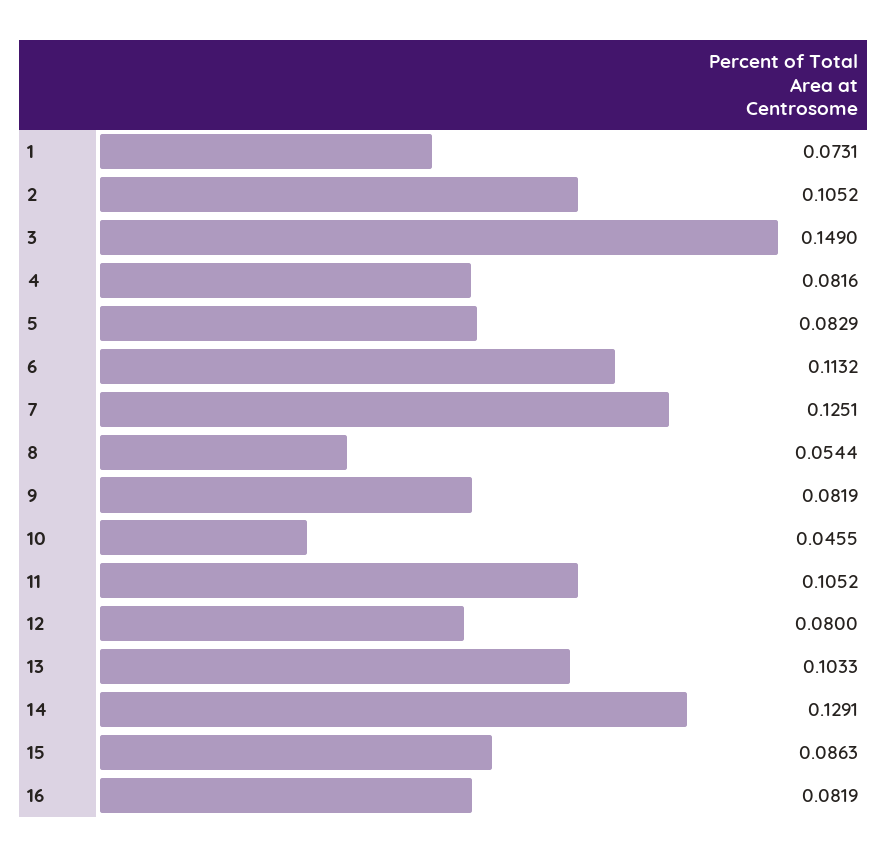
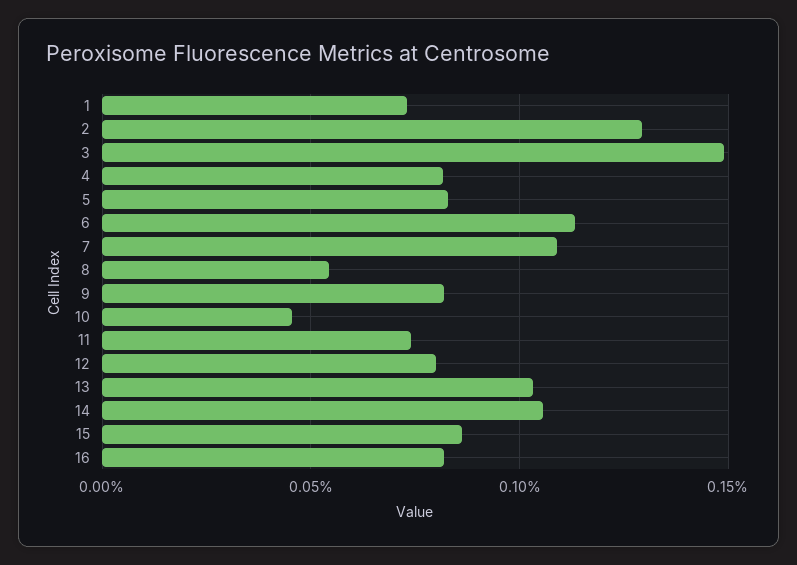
2: 0.1052 -> 0.13
7: 0.1251 -> 0.11
11: 0.1052 -> 0.075
14: 0.1291 -> 0.105

